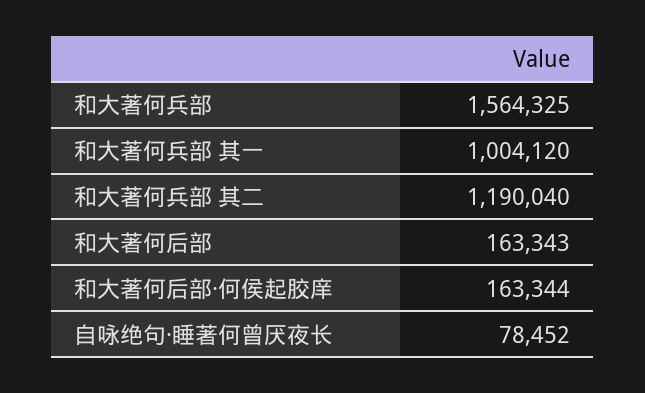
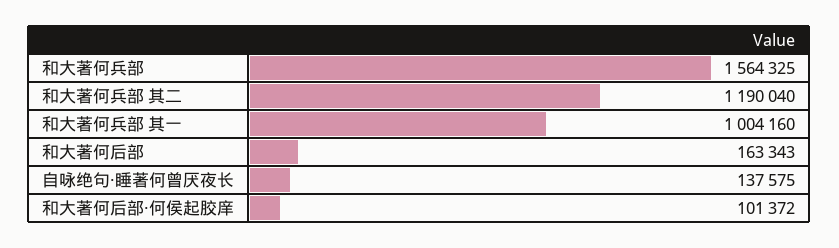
和大著何兵部 其一: 1004120 -> 1004160
和大著何后部·何侯起胶庠: 163344 -> 101372
自咏绝句·睡著何曾厌夜长: 78452 -> 137575

